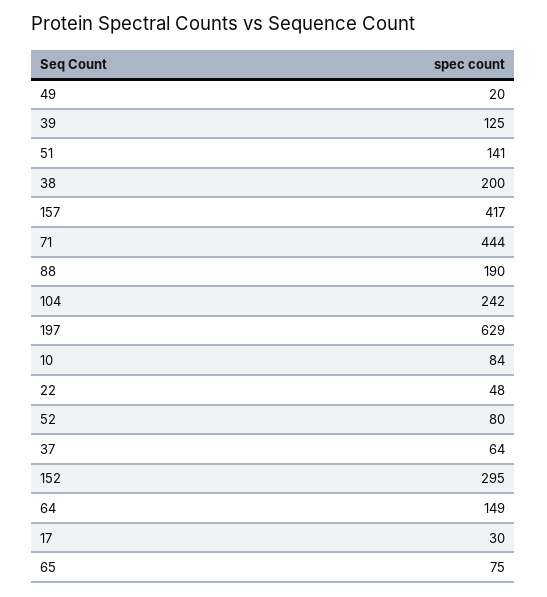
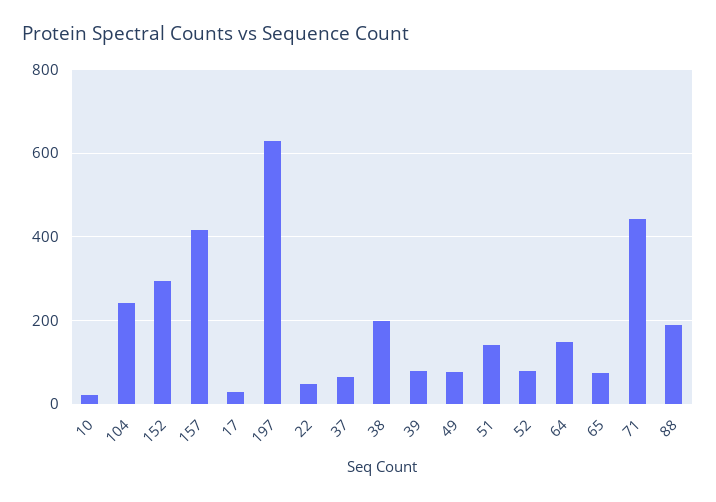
49: 20 -> 80
39: 125 -> 80
10: 84 -> 20

